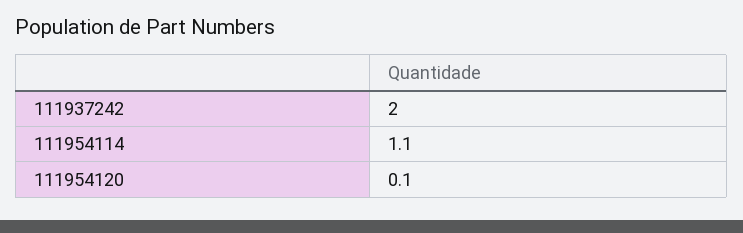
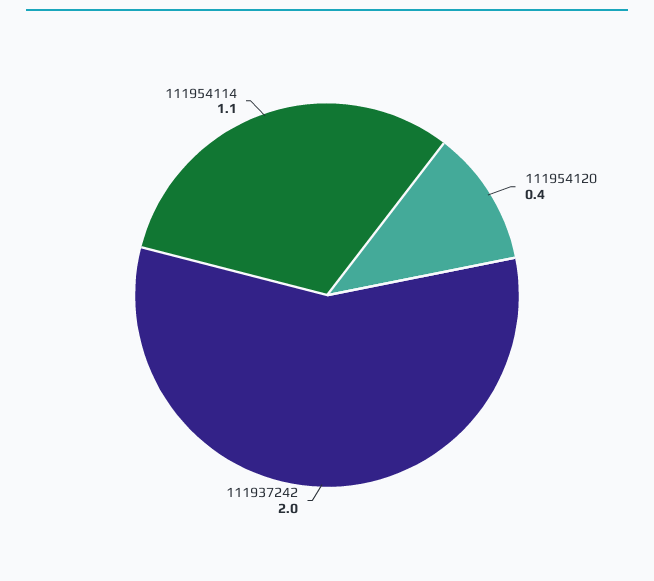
111954120: 0.1 -> 0.4

